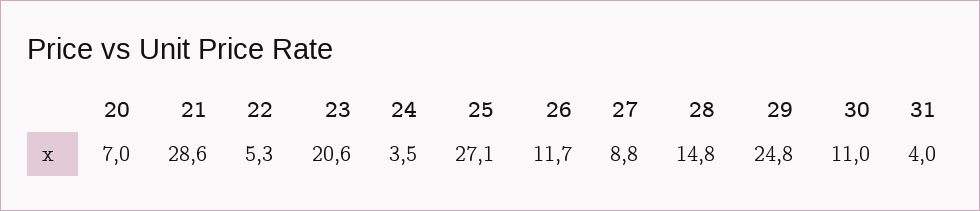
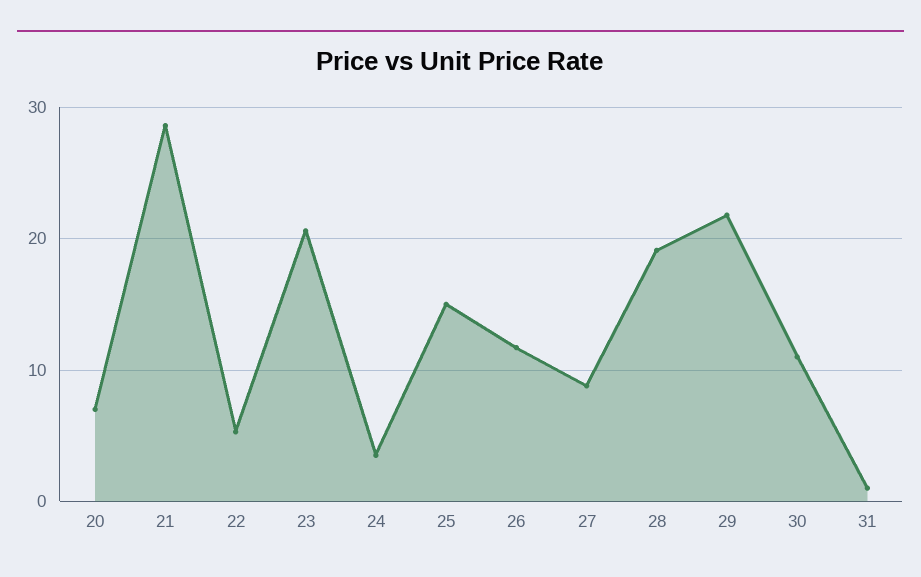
25: 27.1 -> 15
28: 14.8 -> 19
29: 24.8 -> 22
31: 4 -> 1

